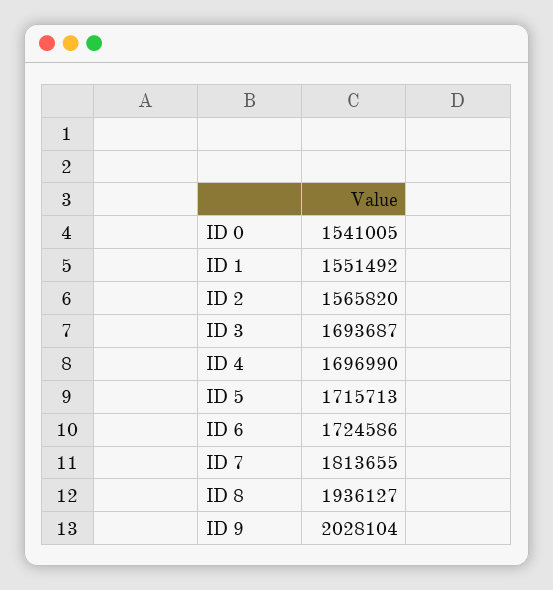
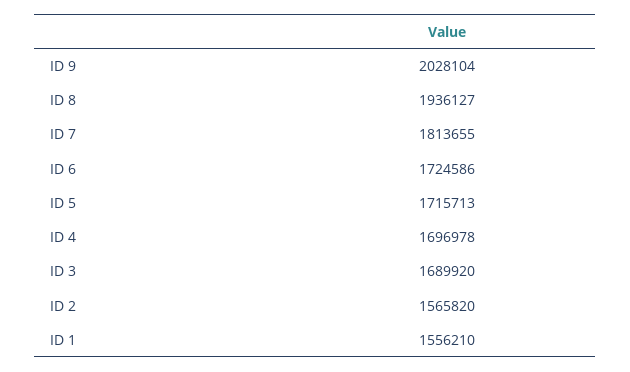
ID 0: 1541005 -> none
ID 1: 1551492 -> 1556210
ID 3: 1693687 -> 1689920
ID 4: 1696990 -> 1696978

